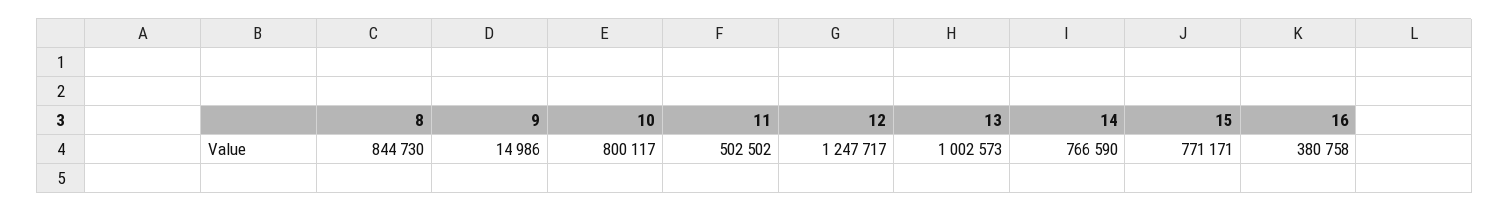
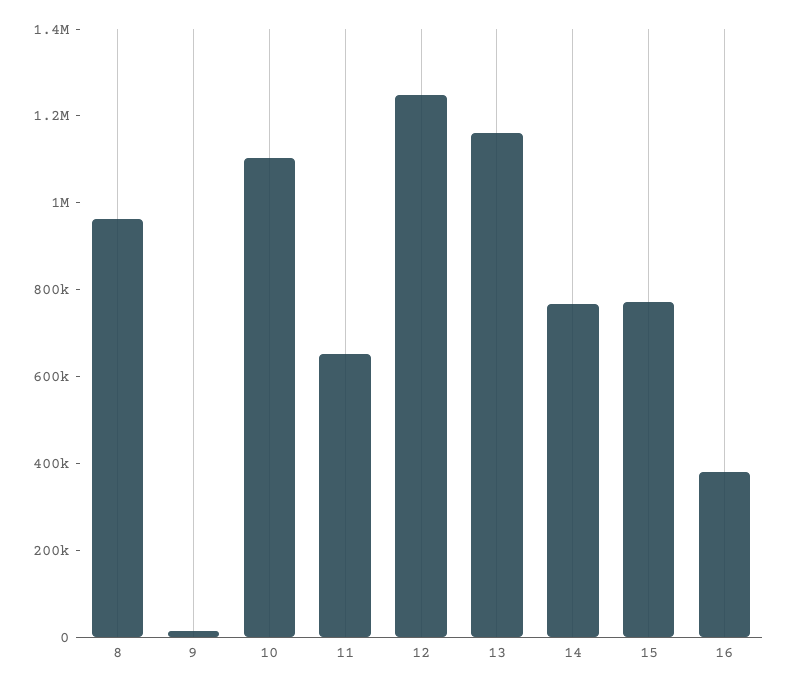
8: 844730 -> 950000
10: 800117 -> 1100000
11: 502502 -> 650000
13: 1002573 -> 1150000

